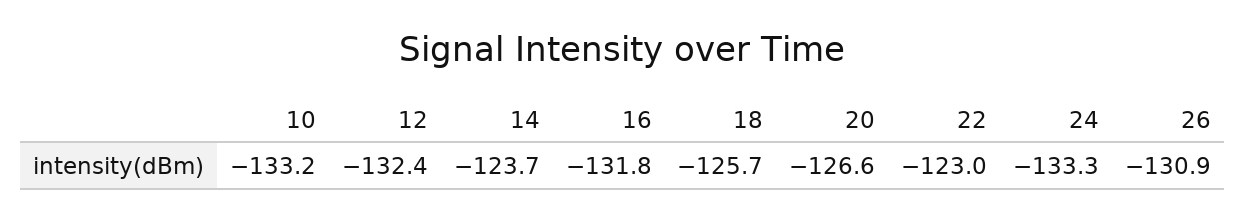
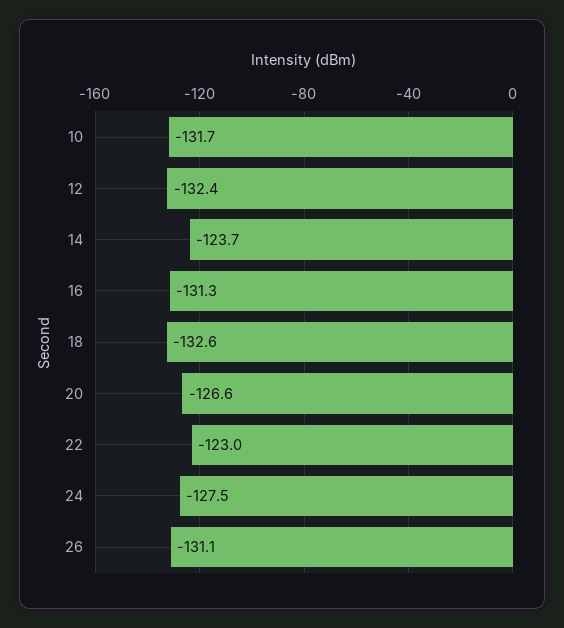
10: -133.2 -> -131.7
16: -131.8 -> -131.3
18: -125.7 -> -132.6
24: -133.3 -> -127.5
26: -130.9 -> -131.1

